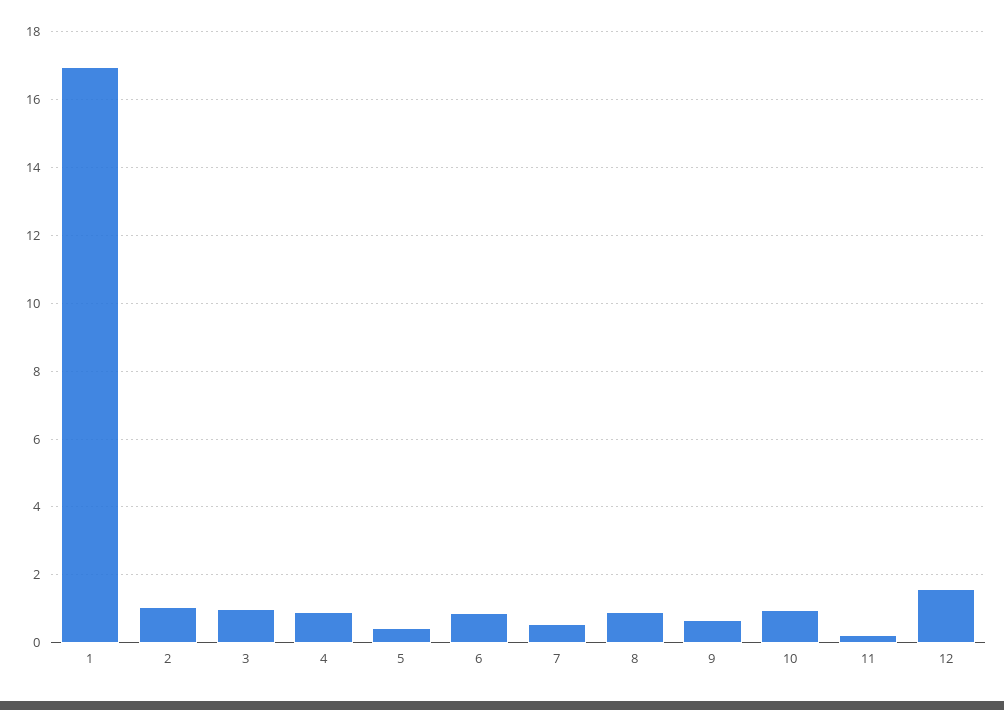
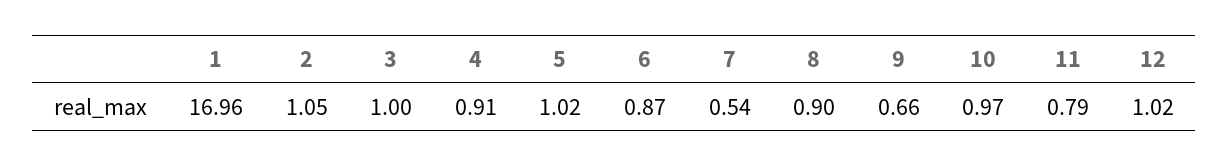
5: 0.4 -> 1.02
11: 0.2 -> 0.79
12: 1.6 -> 1.02

